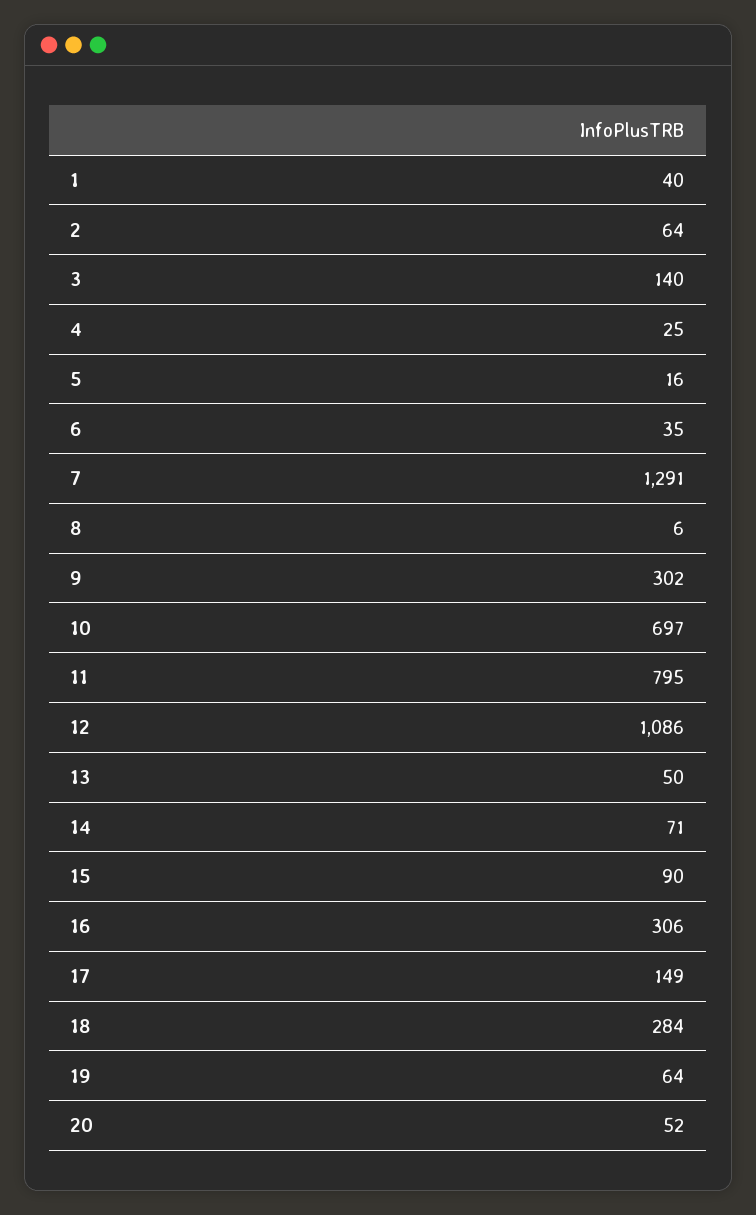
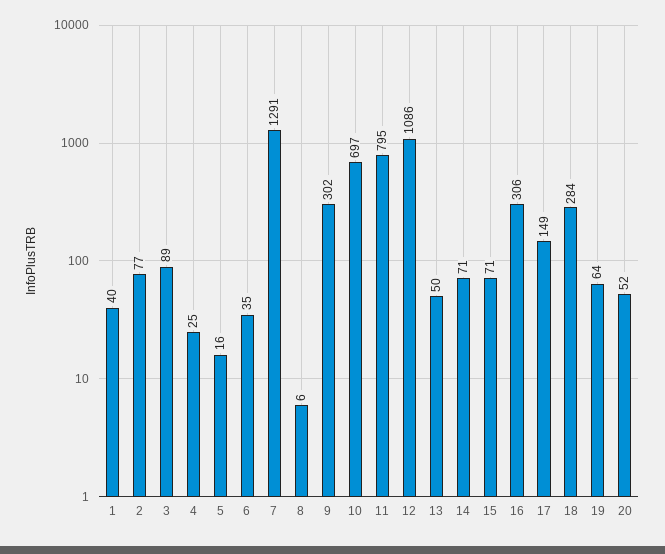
2: 64 -> 77
3: 140 -> 89
15: 90 -> 71

